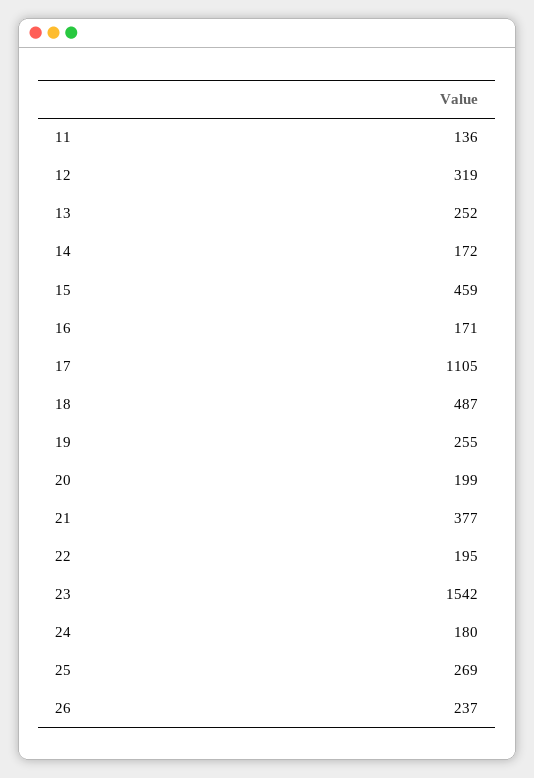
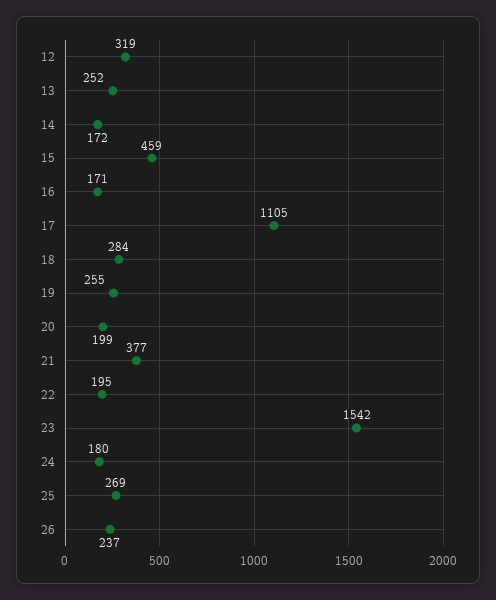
11: 136 -> none
18: 487 -> 284

